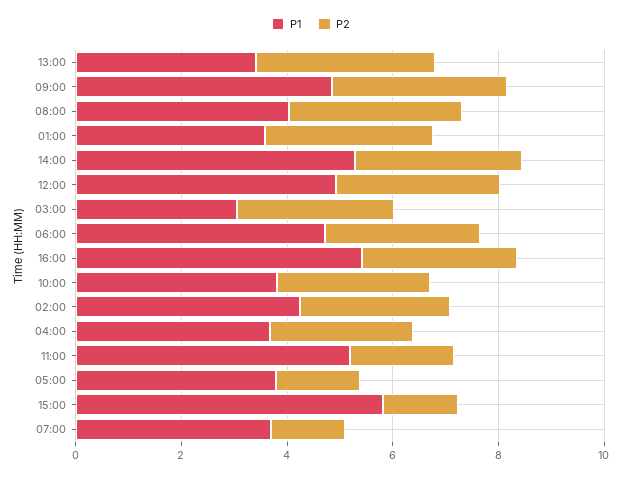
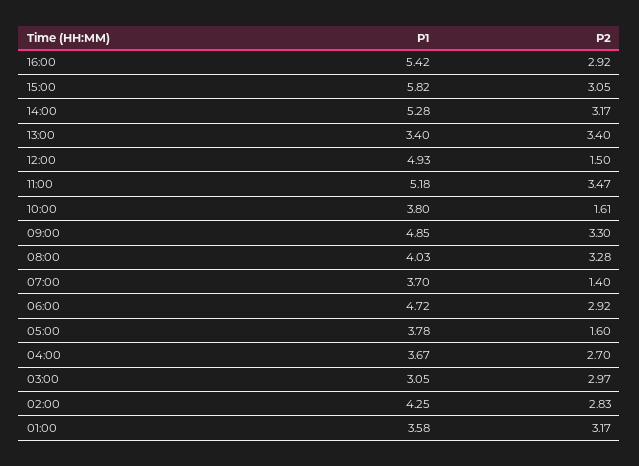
P2, 12:00: 3 -> 1.5
P2, 10:00: 3 -> 1.61
P2, 11:00: 2 -> 3.47
P2, 15:00: 1.5 -> 3.05

